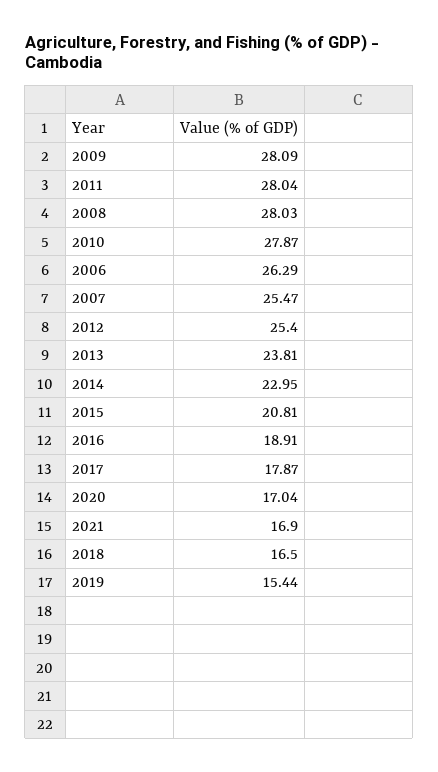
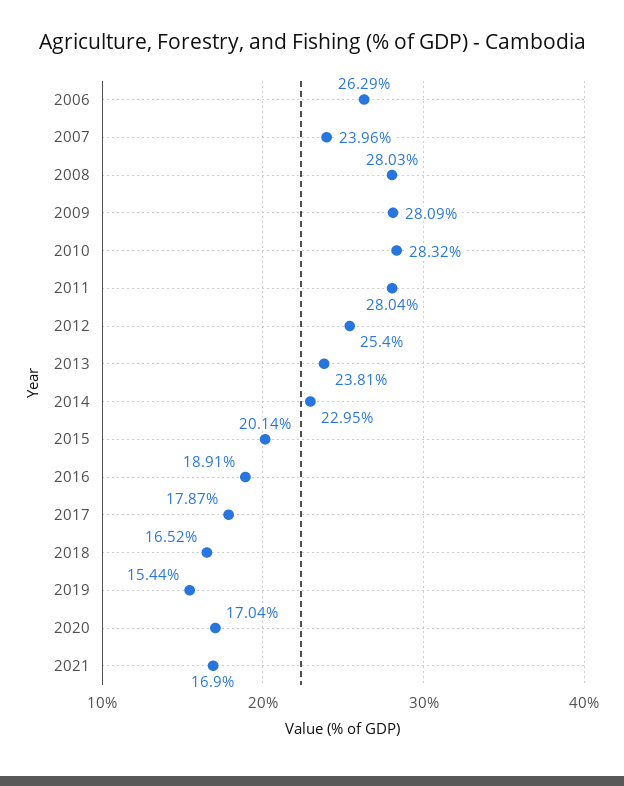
2010: 27.87 -> 28.32
2007: 25.47 -> 23.96
2015: 20.81 -> 20.14
2018: 16.5 -> 16.52

